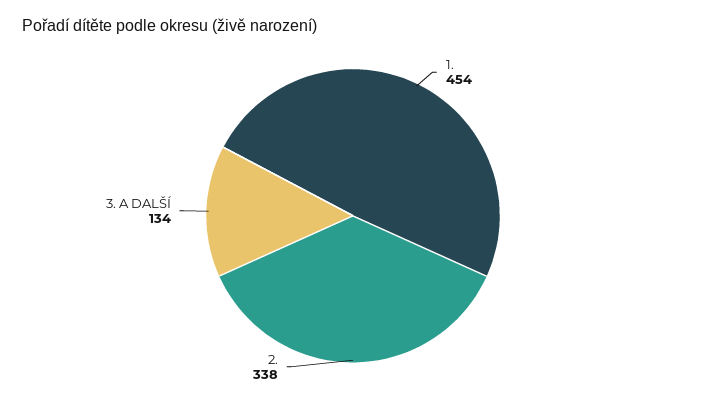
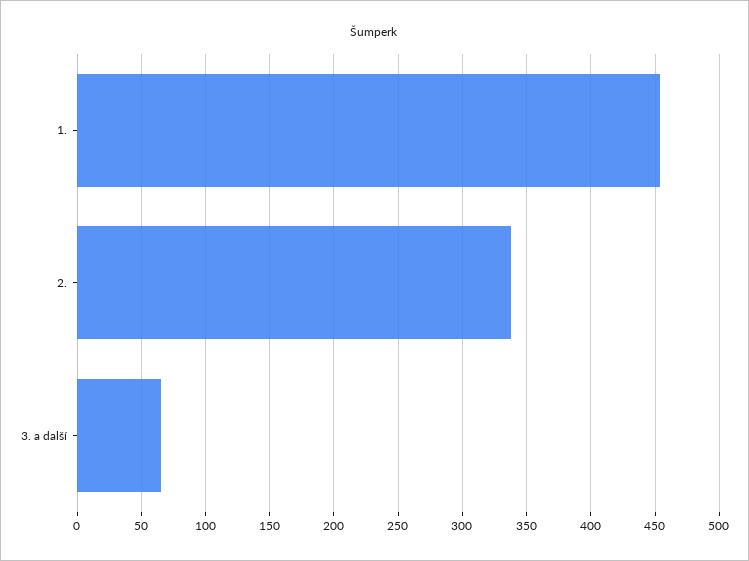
3. A DALŠÍ: 134 -> 65

